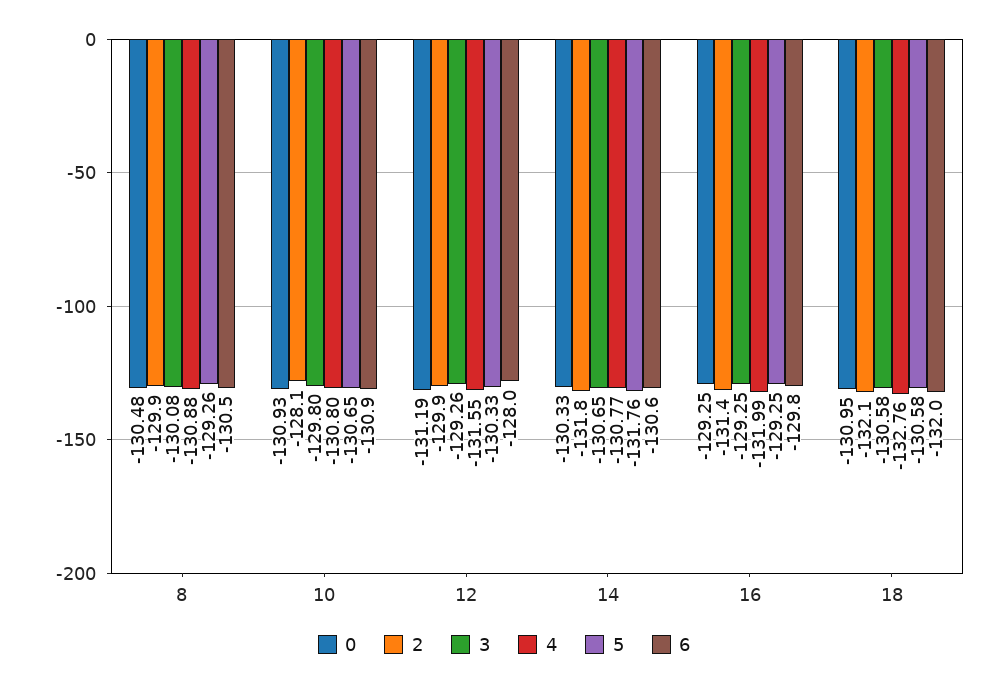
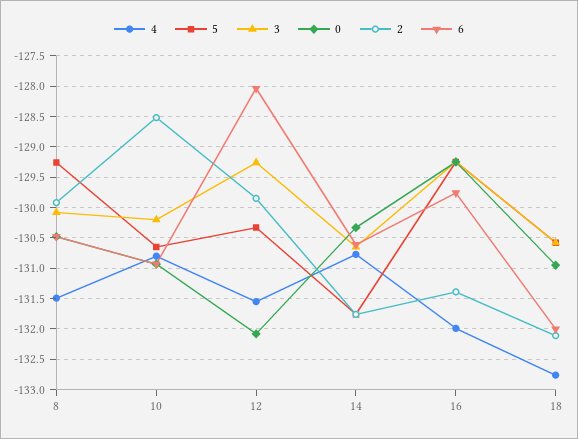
4, 8: -130.88 -> -131.5
2, 10: -128.1 -> -128.5
3, 10: -129.8 -> -130.2
0, 12: -131.19 -> -132.1

